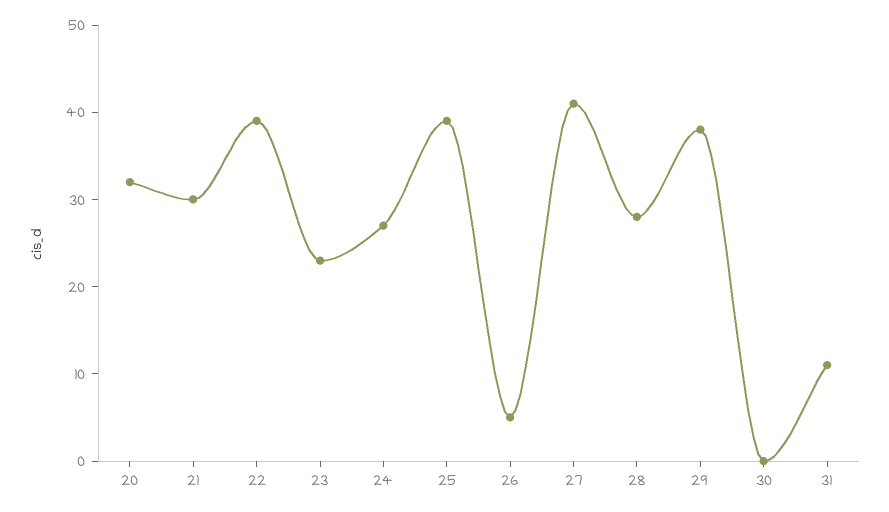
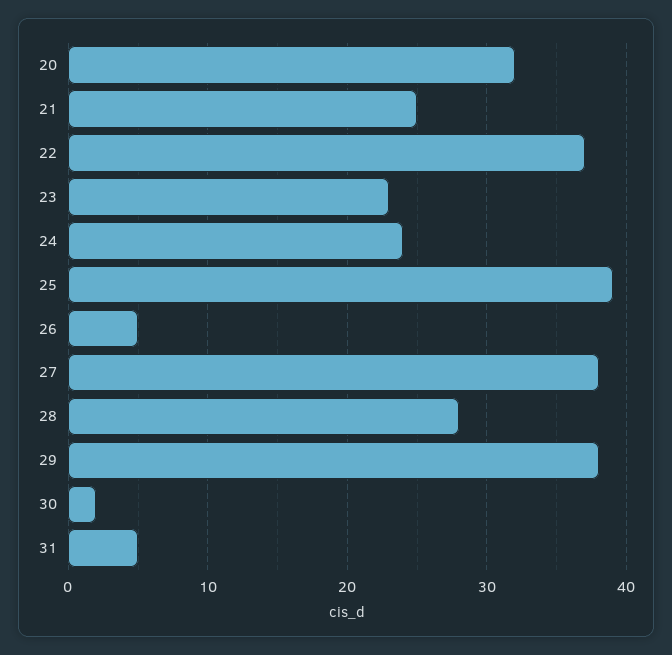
21: 30 -> 25
22: 39 -> 37
24: 27 -> 24
27: 41 -> 38
30: 0 -> 2
31: 11 -> 5

